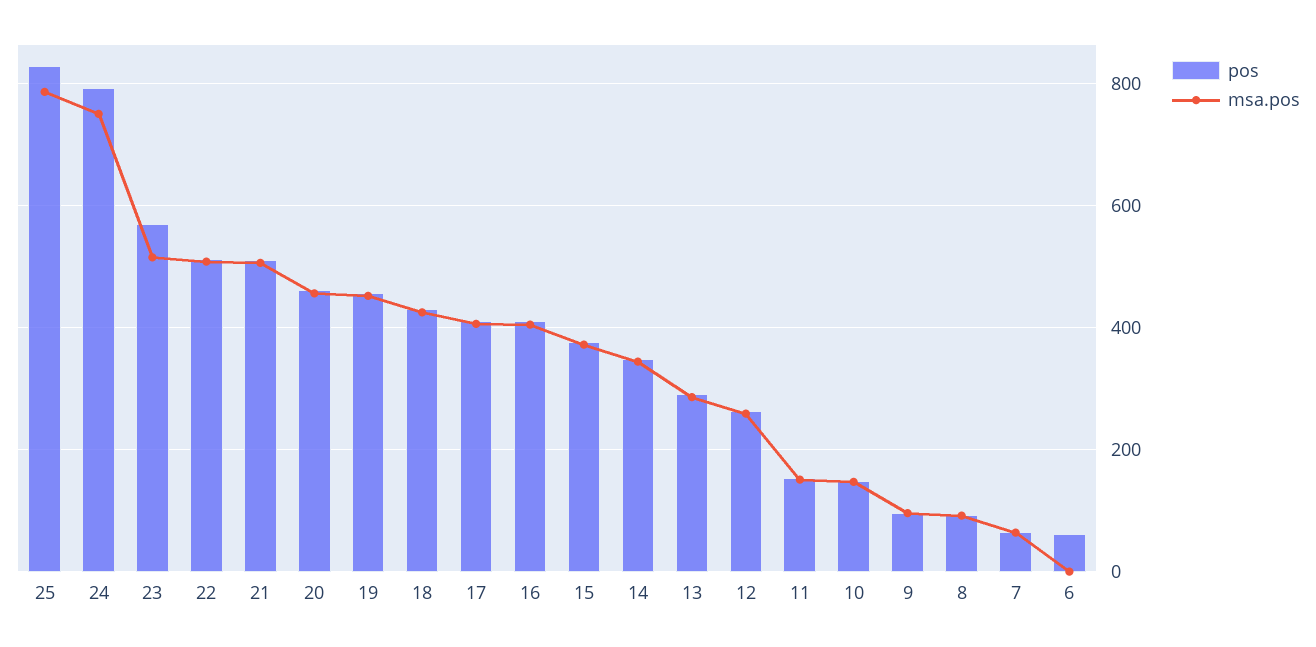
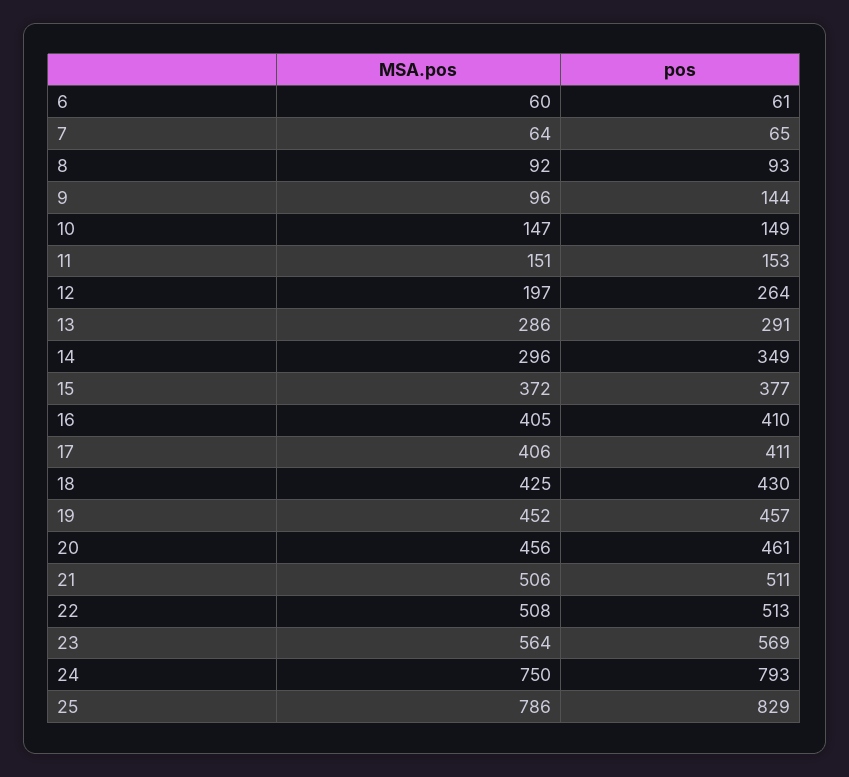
msa.pos, 23: 520 -> 564
msa.pos, 14: 340 -> 296
msa.pos, 12: 260 -> 197
pos, 9: 100 -> 144
msa.pos, 6: 0 -> 60

